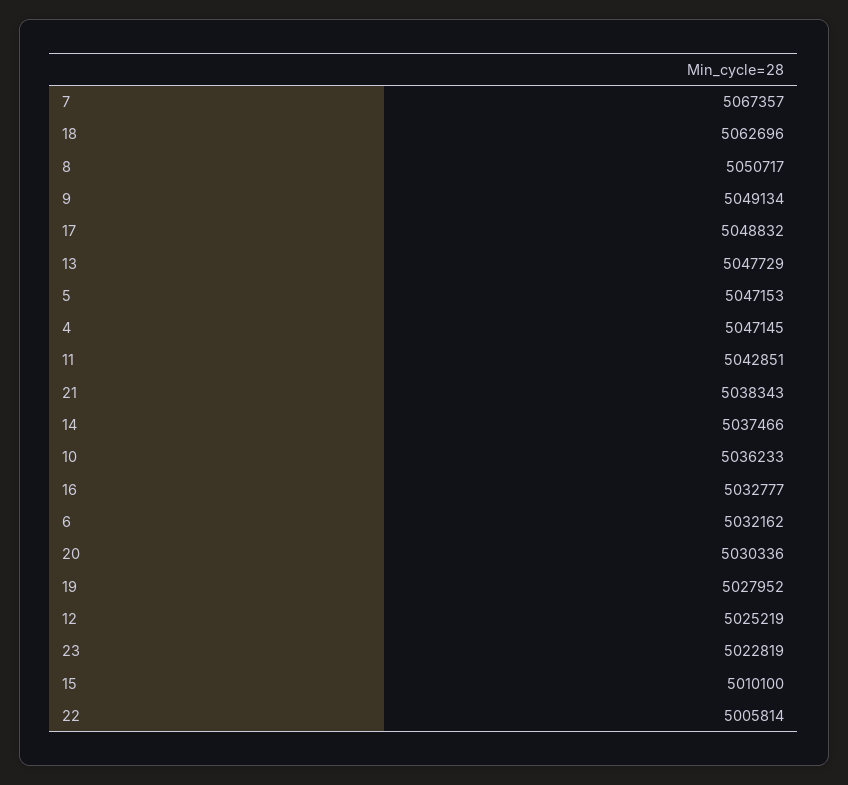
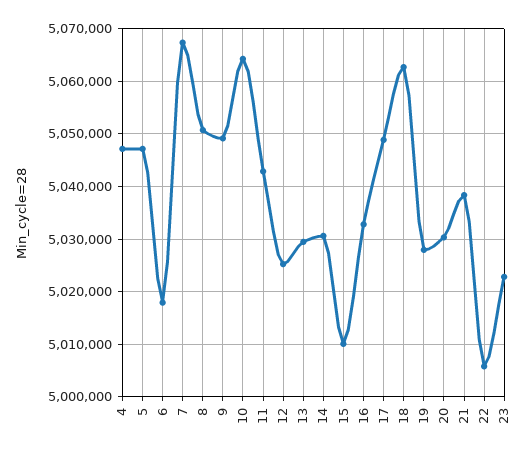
13: 5047729 -> 5030000
14: 5037466 -> 5030000
10: 5036233 -> 5064000
6: 5032162 -> 5018000

